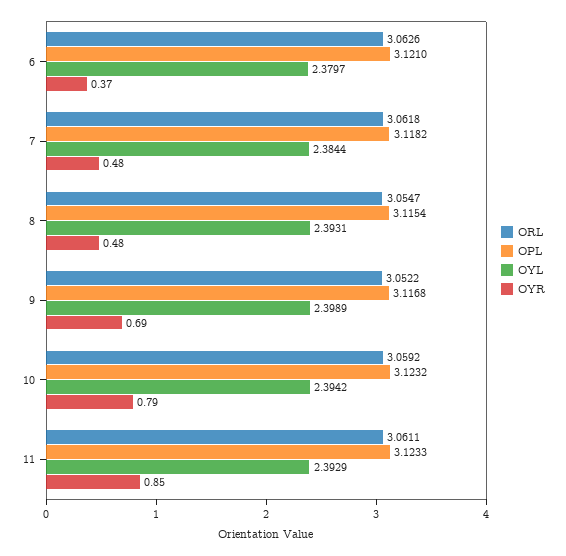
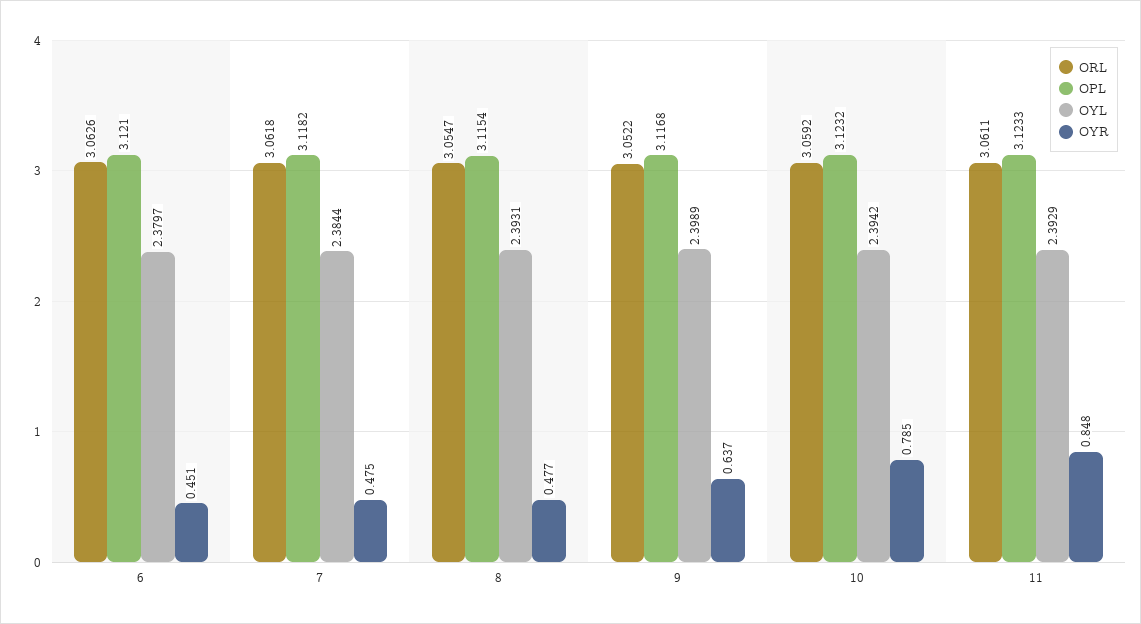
OYR, 6: 0.37 -> 0.451
OYR, 9: 0.69 -> 0.637

